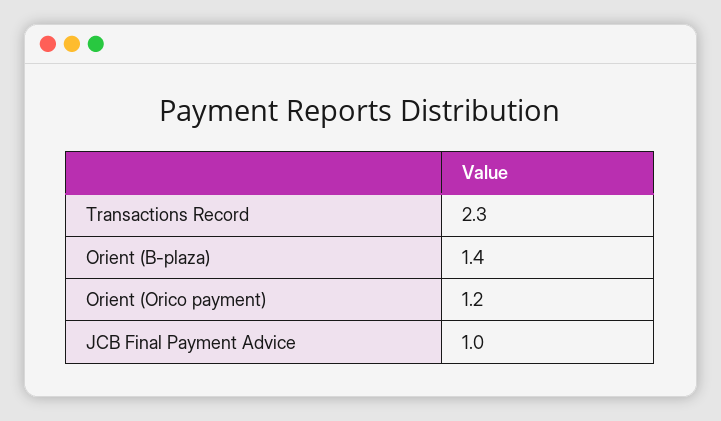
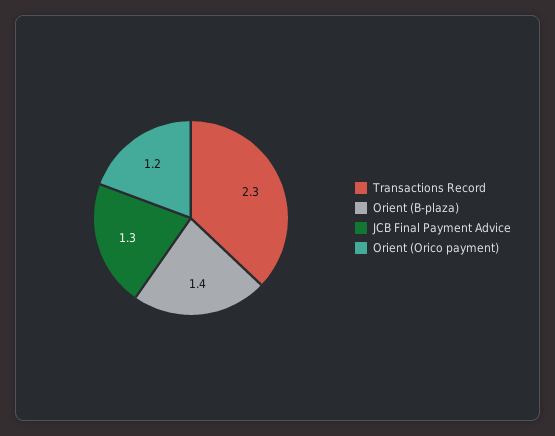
JCB Final Payment Advice: 1 -> 1.3

